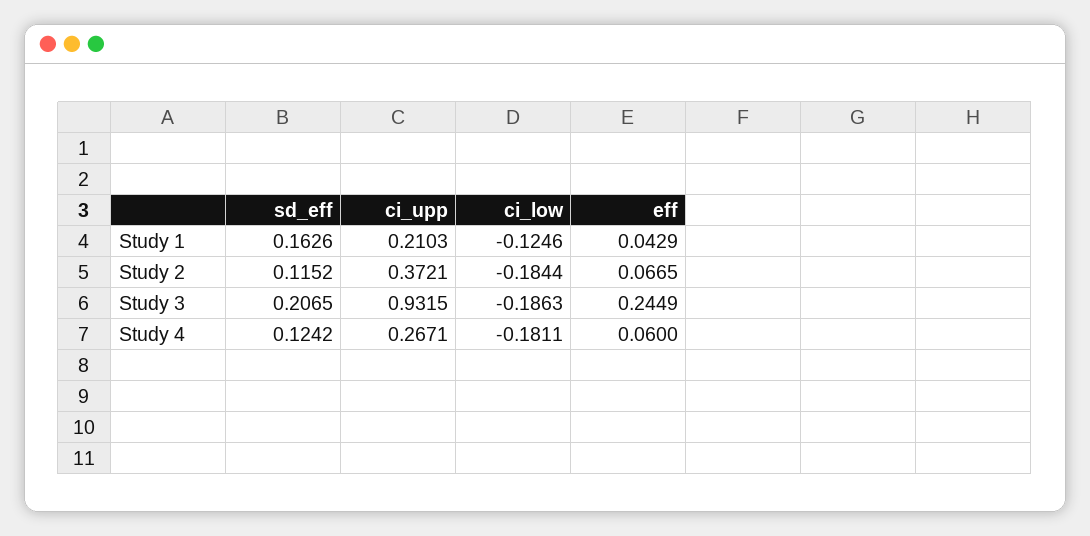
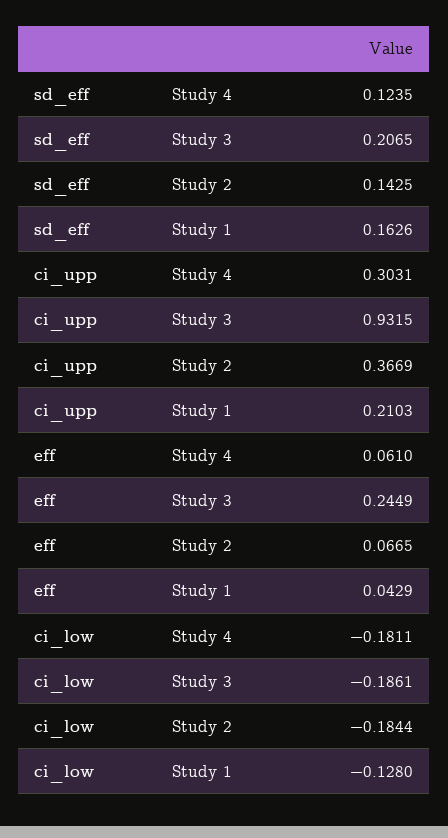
ci_low, Study 1: -0.1246 -> -0.128
sd_eff, Study 2: 0.1152 -> 0.1425
ci_upp, Study 2: 0.3721 -> 0.3669
ci_low, Study 3: -0.1863 -> -0.1861
sd_eff, Study 4: 0.1242 -> 0.1235
ci_upp, Study 4: 0.2671 -> 0.3031
eff, Study 4: 0.06 -> 0.061

